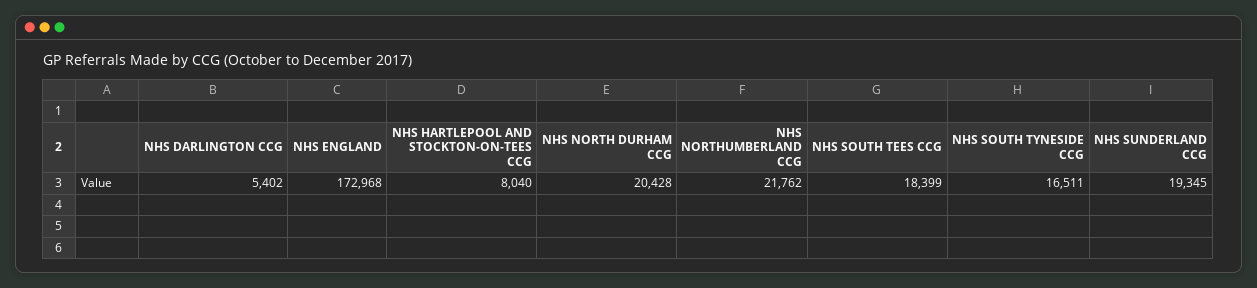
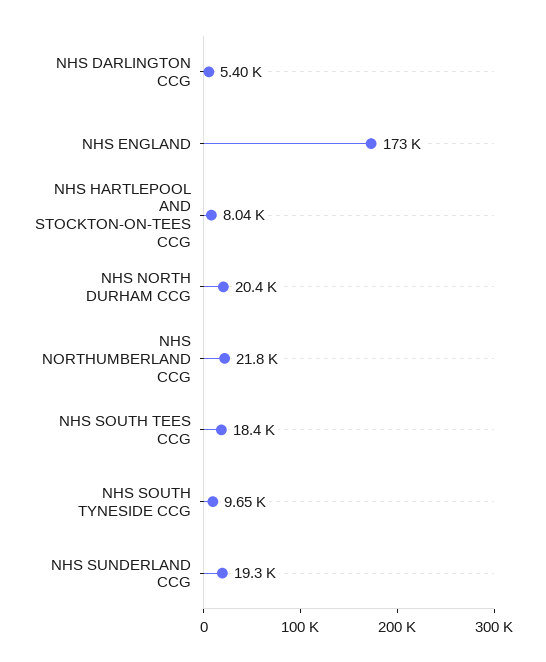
NHS SOUTH TYNESIDE CCG: 16511 -> 9650

